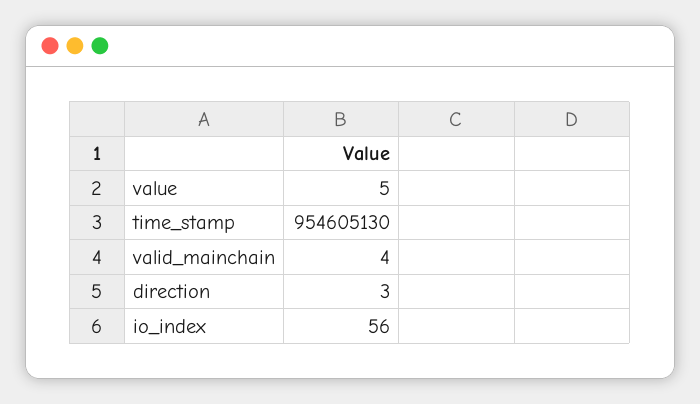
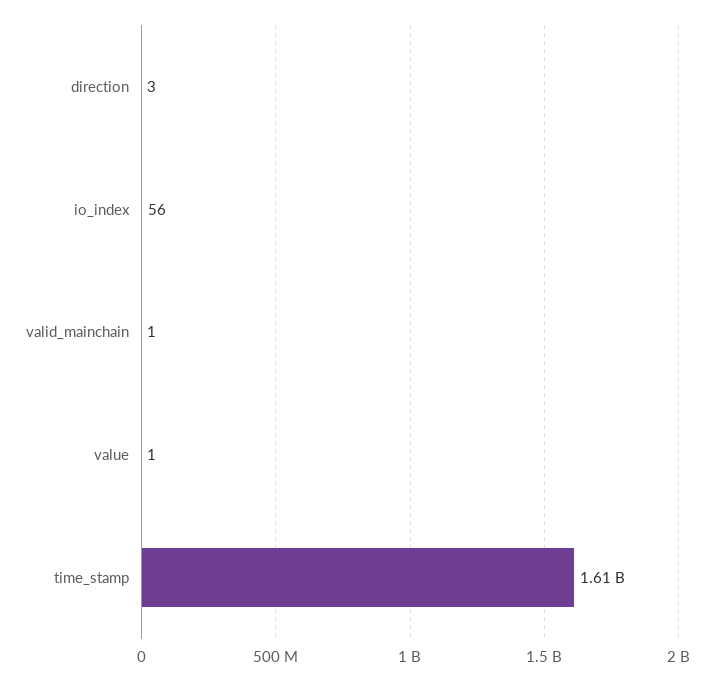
value: 5 -> 1
time_stamp: 954605130 -> 1610000000
valid_mainchain: 4 -> 1

